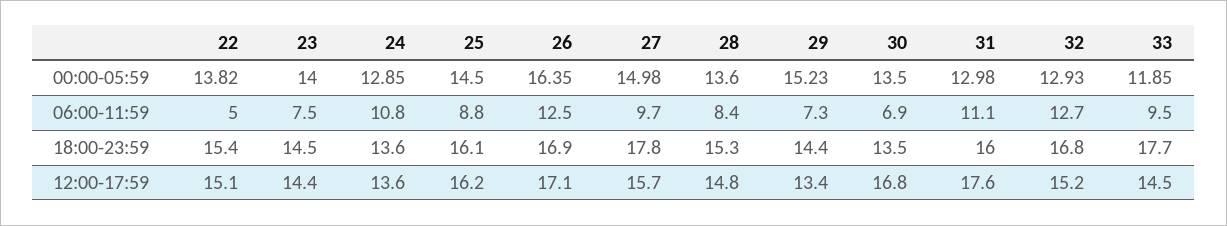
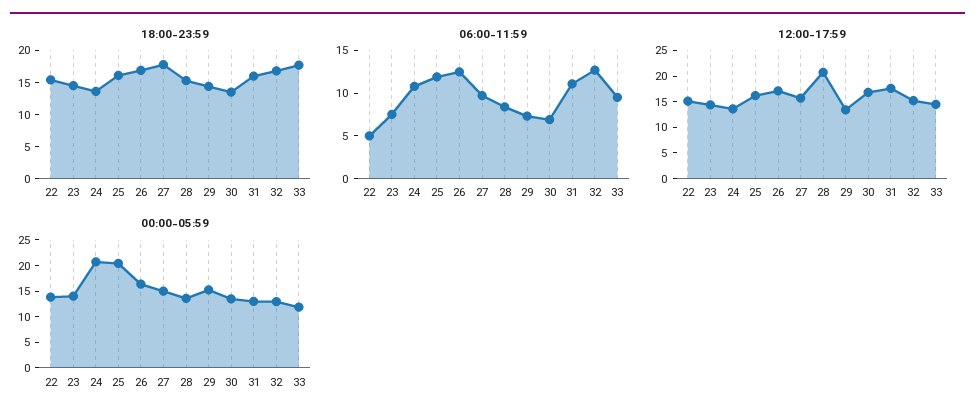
00:00-05:59, 24: 12.85 -> 20
00:00-05:59, 25: 14.5 -> 20
06:00-11:59, 25: 8.8 -> 12
12:00-17:59, 28: 14.8 -> 20

